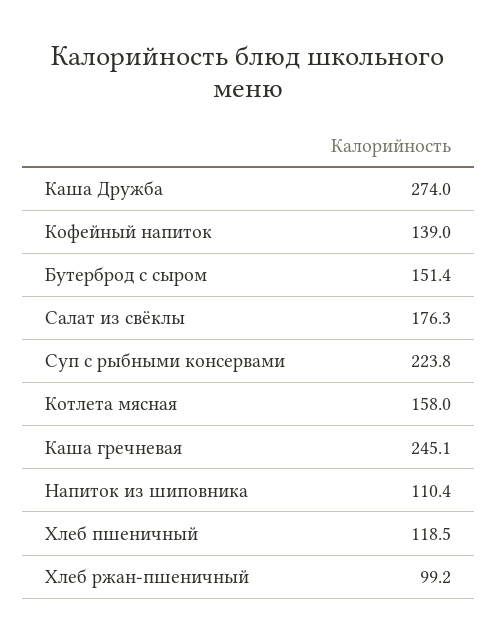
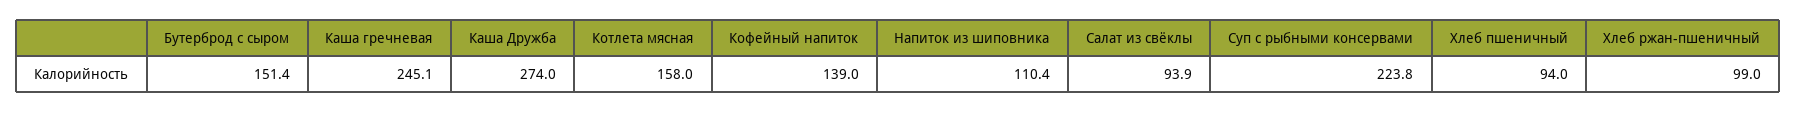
Салат из свёклы: 176.3 -> 93.9
Хлеб пшеничный: 118.5 -> 94
Хлеб ржан-пшеничный: 99.2 -> 99

